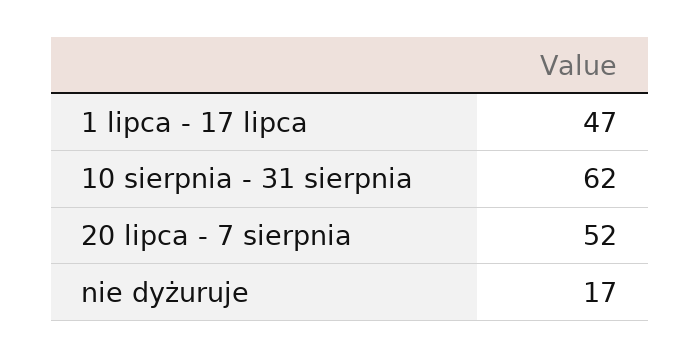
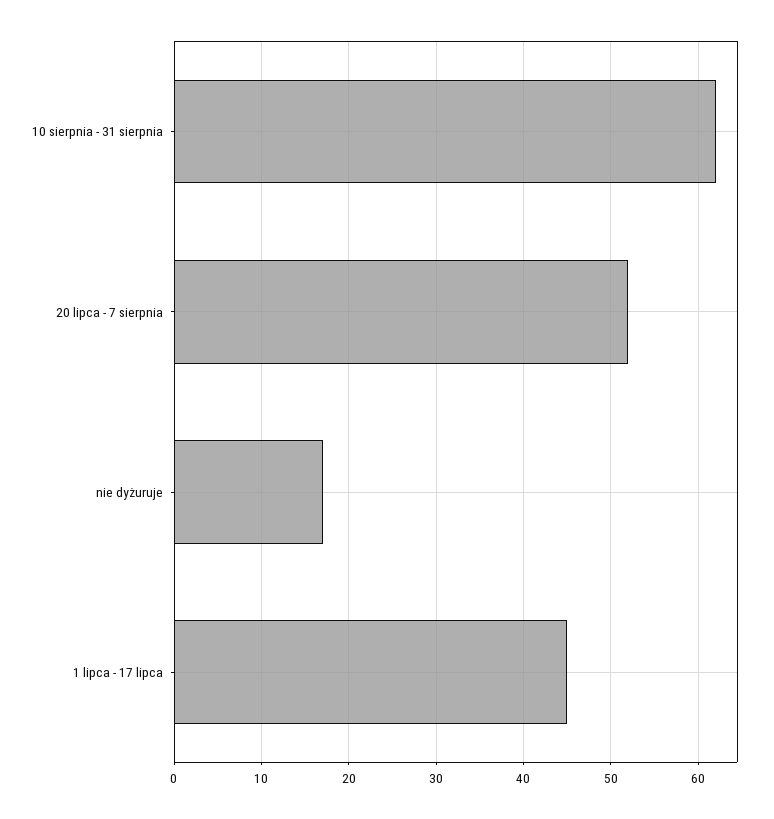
1 lipca - 17 lipca: 47 -> 45

